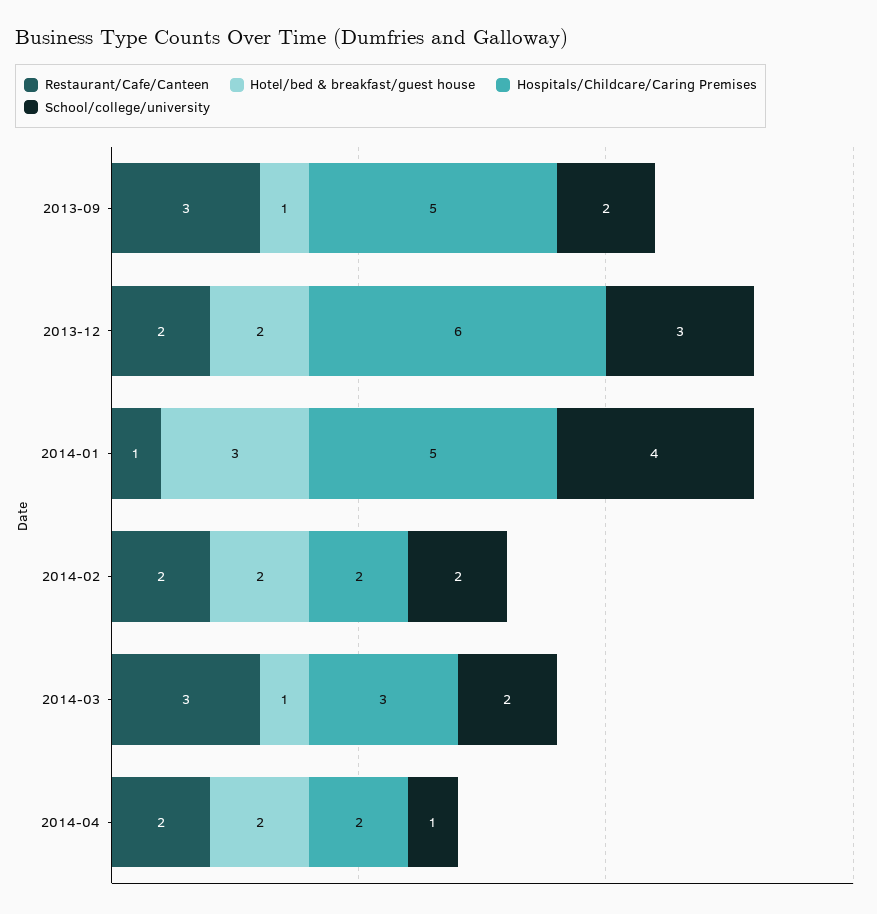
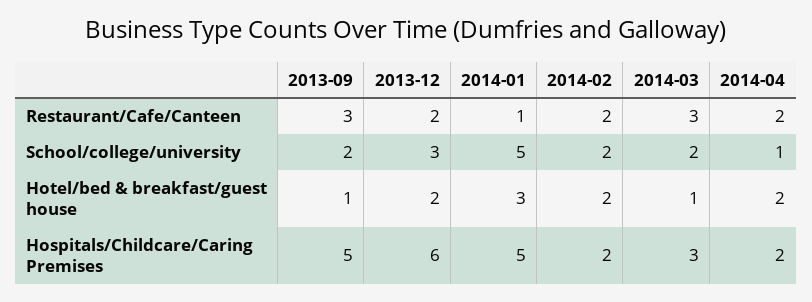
School/college/university, 2014-01: 4 -> 5

